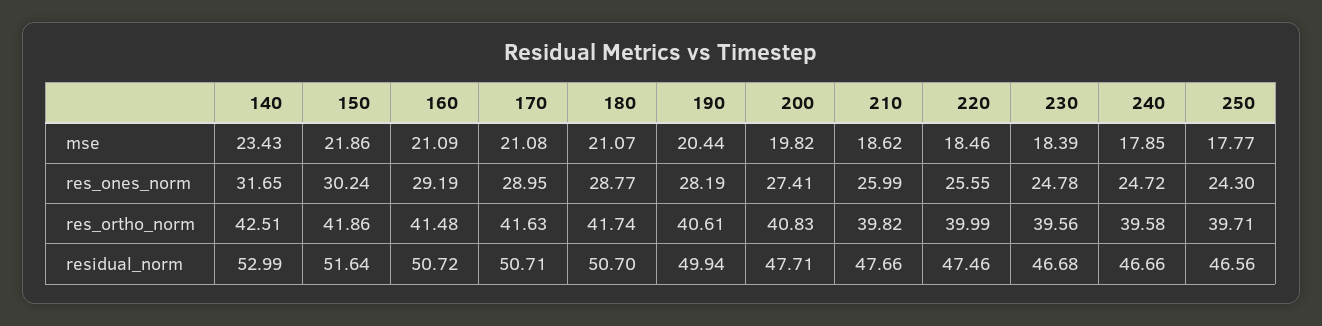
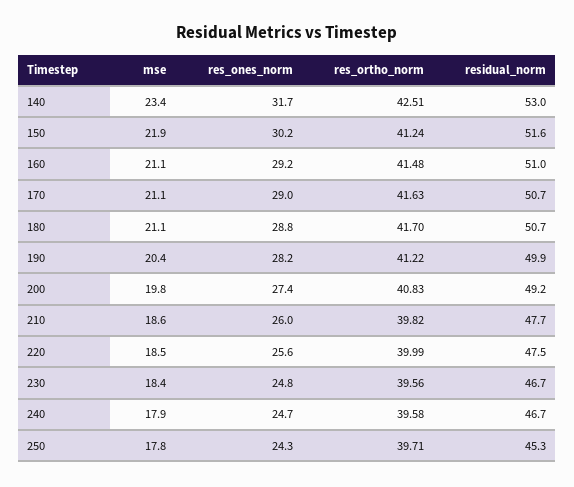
150, res_ortho_norm: 41.86 -> 41.24
180, res_ortho_norm: 41.74 -> 41.7
190, res_ortho_norm: 40.61 -> 41.22
160, residual_norm: 50.72 -> 51
200, residual_norm: 47.71 -> 49.2
250, residual_norm: 46.56 -> 45.3

